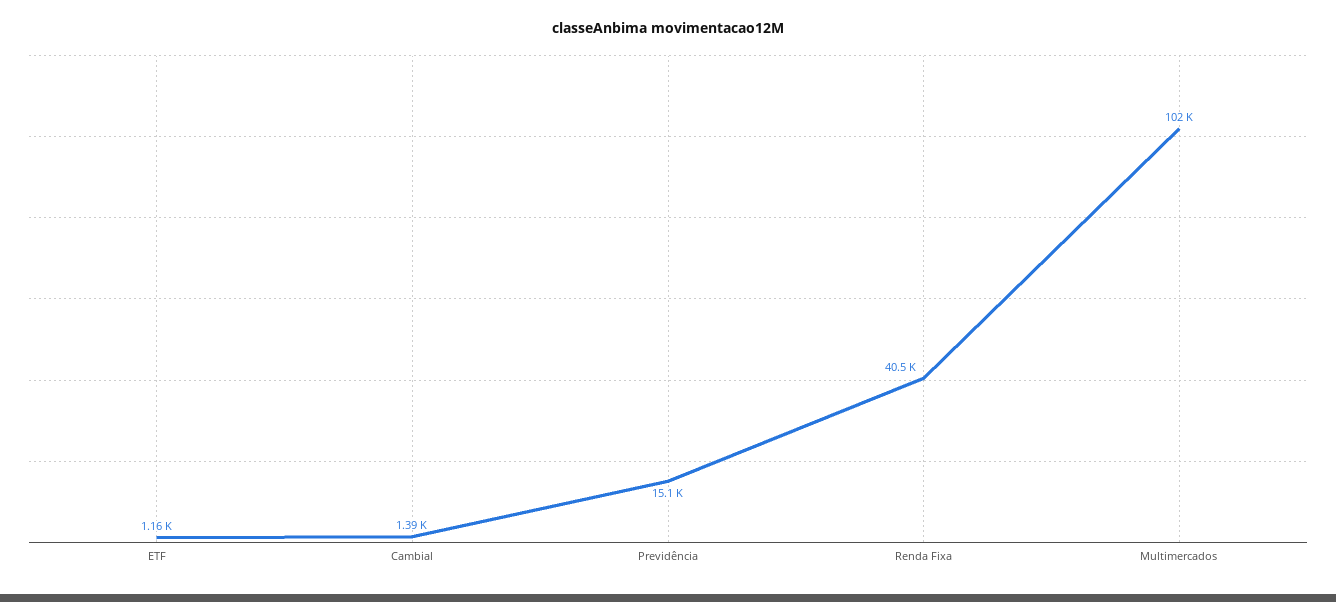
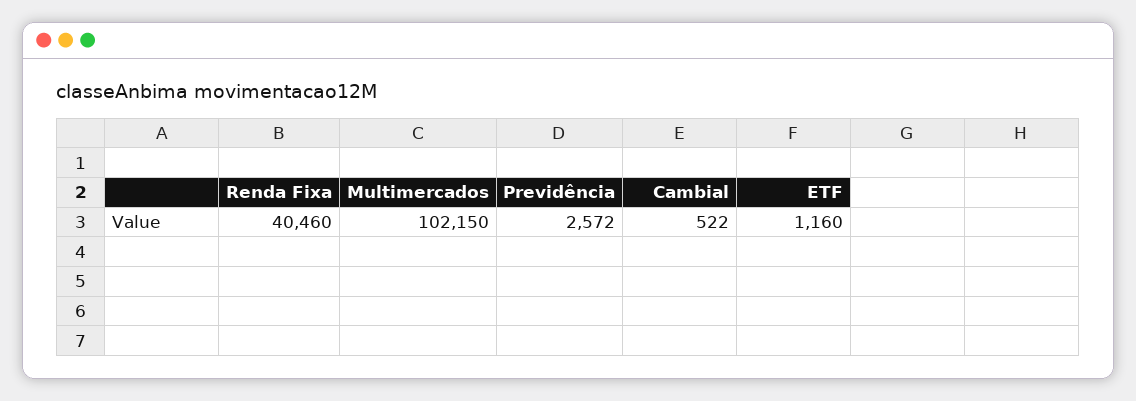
Cambial: 1390 -> 522
Previdência: 15100 -> 2572

